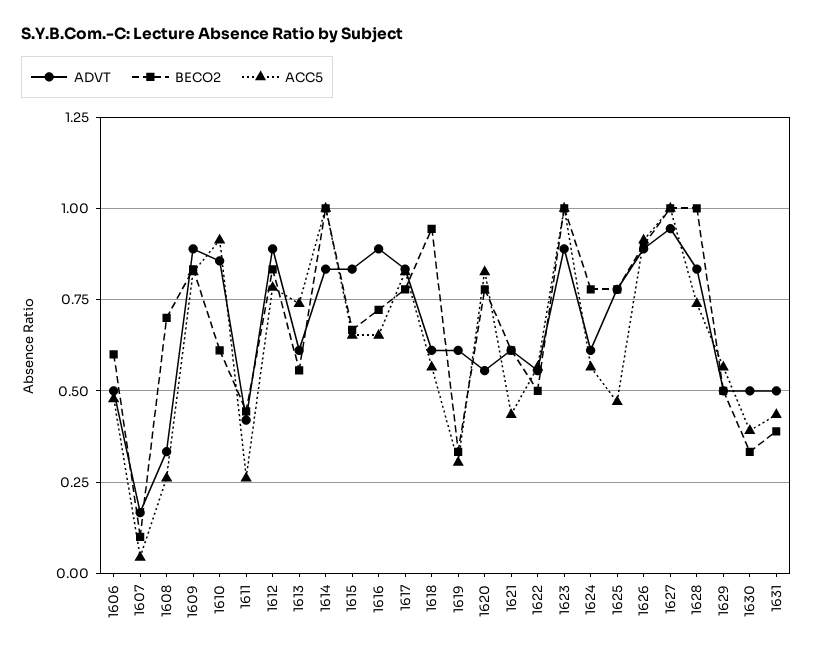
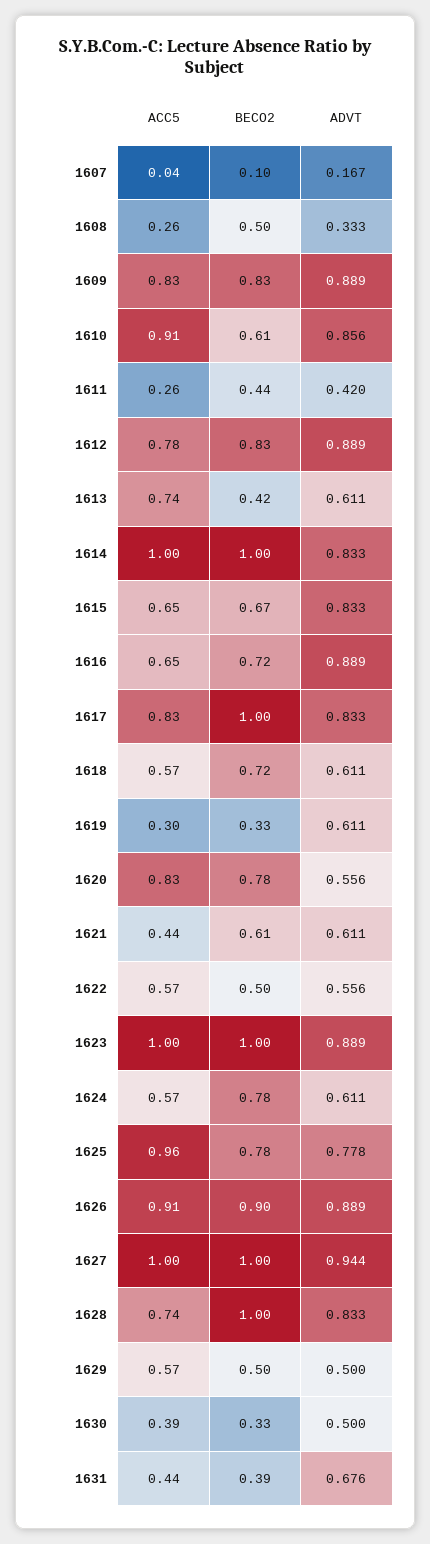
ADVT, 1606: 0.5 -> none
BECO2, 1606: 0.6 -> none
ACC5, 1606: 0.475 -> none
BECO2, 1608: 0.7 -> 0.5
BECO2, 1613: 0.55 -> 0.42
BECO2, 1617: 0.775 -> 1
BECO2, 1618: 0.95 -> 0.72
ACC5, 1625: 0.475 -> 0.96
ADVT, 1631: 0.5 -> 0.676

